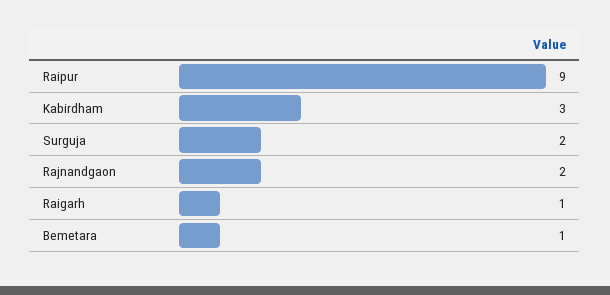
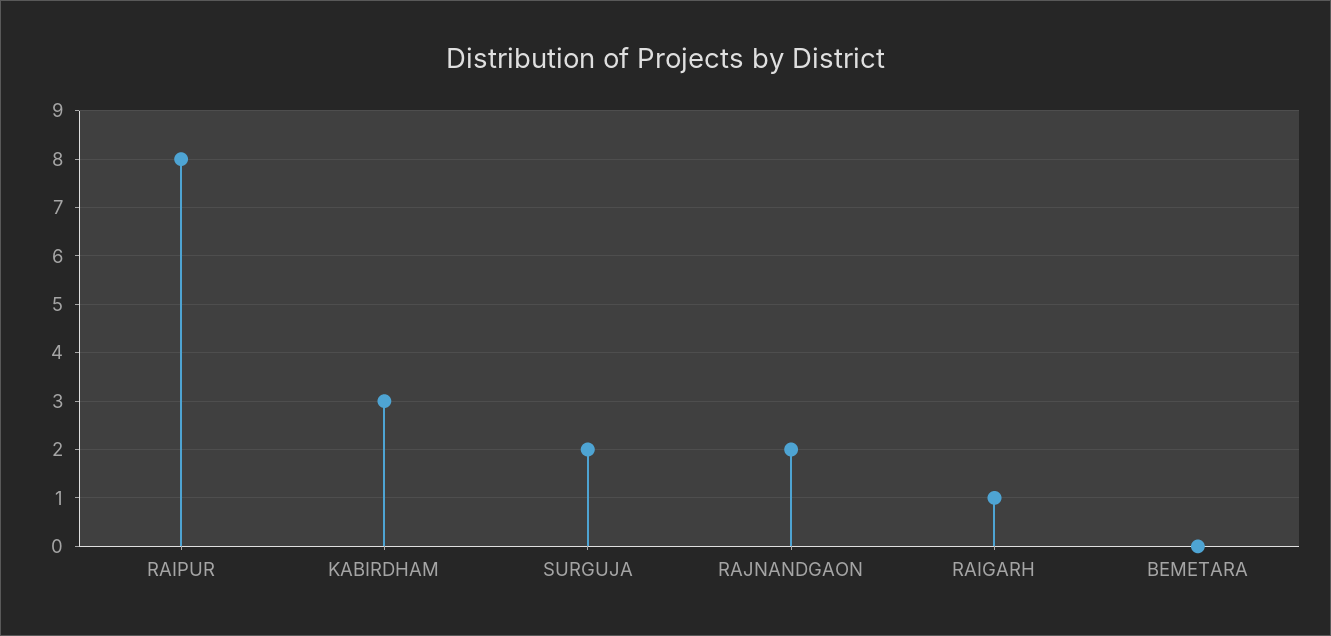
Raipur: 9 -> 8
Bemetara: 1 -> 0

